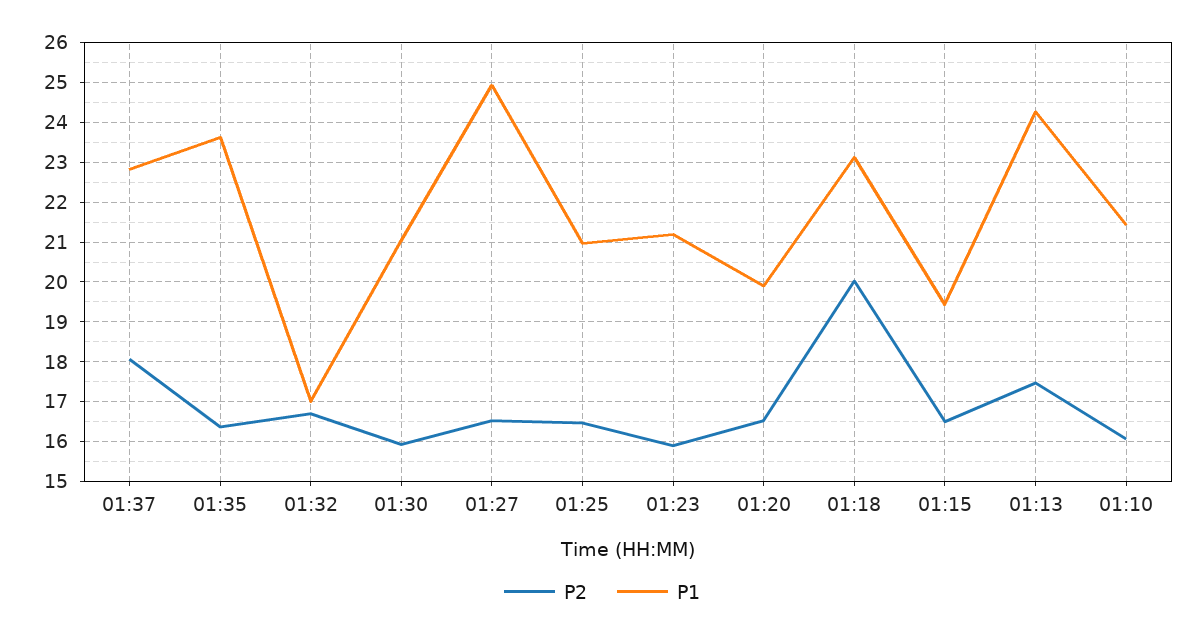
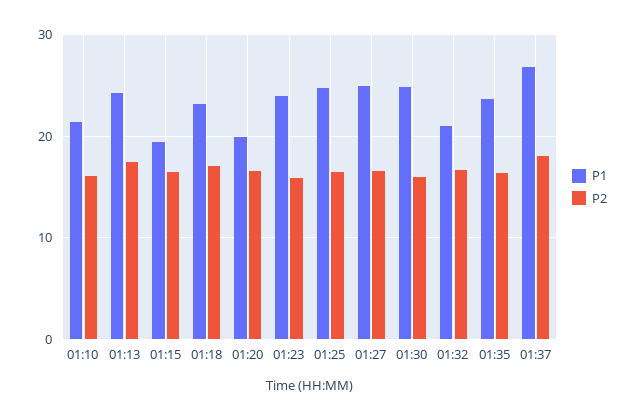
P1, 01:37: 22.8 -> 27
P1, 01:32: 17 -> 21
P1, 01:30: 21 -> 25
P1, 01:25: 21 -> 25
P1, 01:23: 21.2 -> 24
P2, 01:18: 20 -> 17

